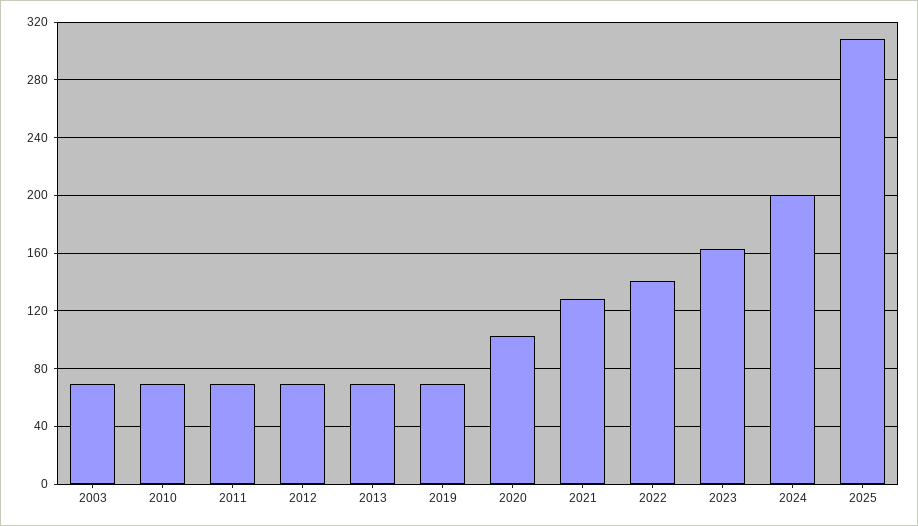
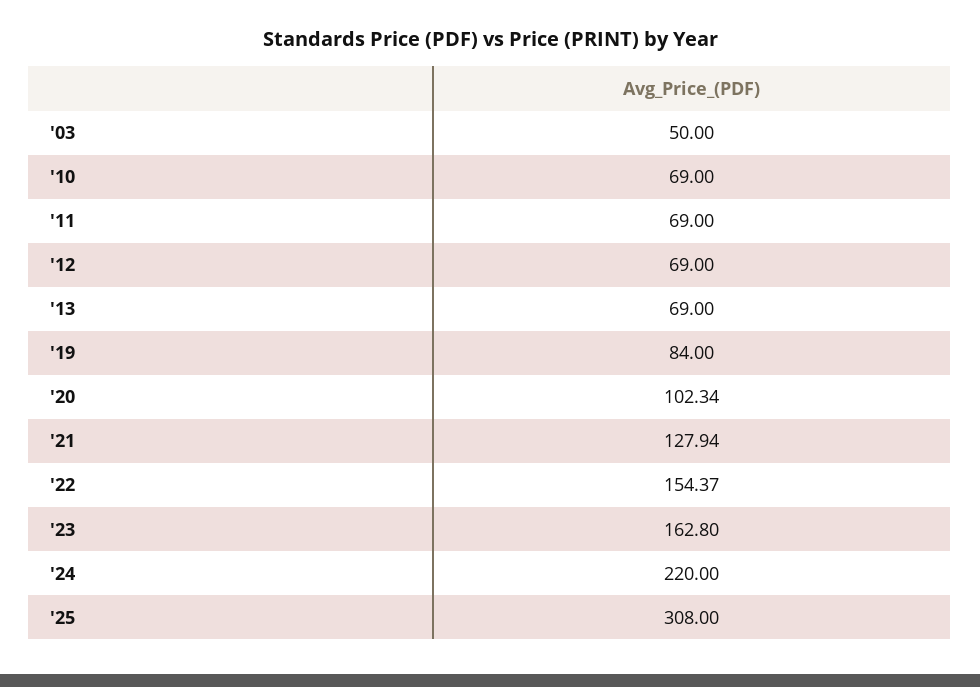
2003: 70 -> 50
2019: 70 -> 84
2022: 140 -> 154.37
2024: 200 -> 220

